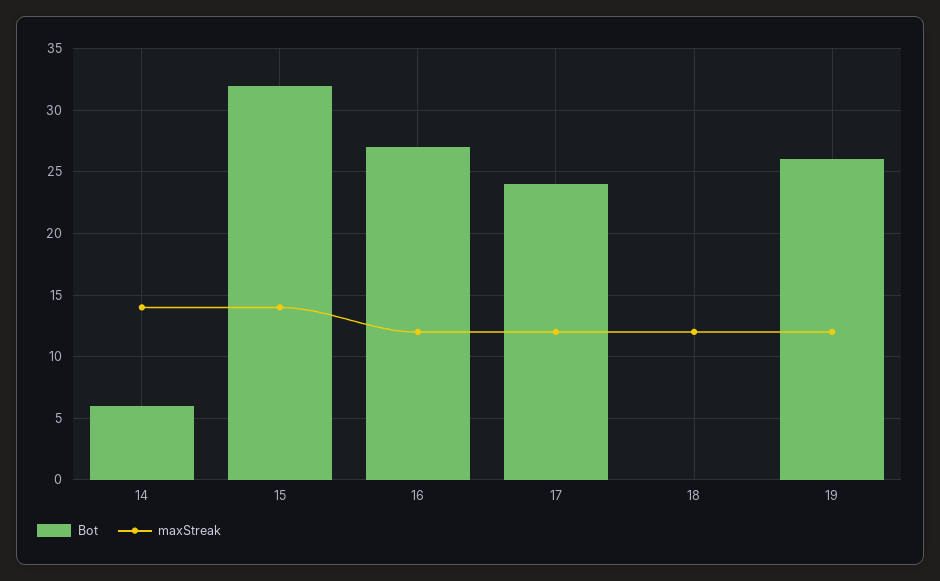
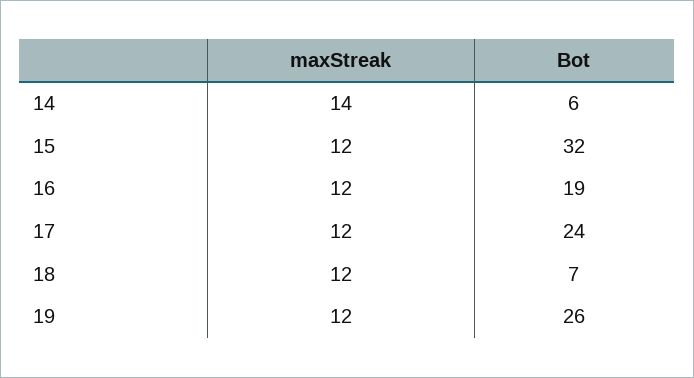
maxStreak, 15: 14 -> 12
Bot, 16: 27 -> 19
Bot, 18: 0 -> 7

